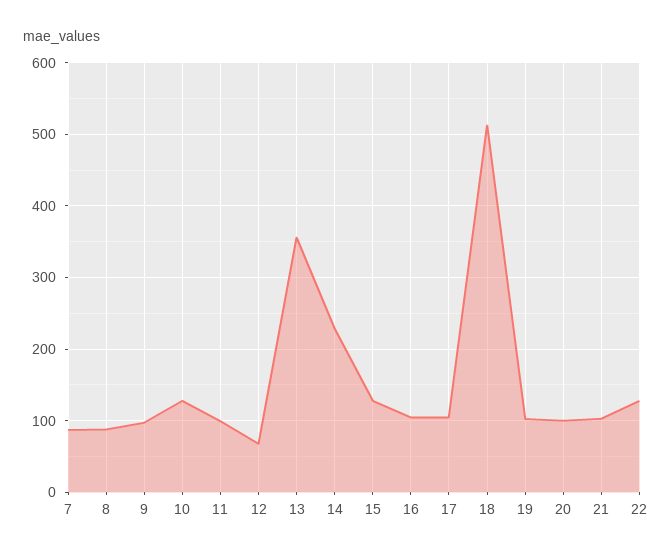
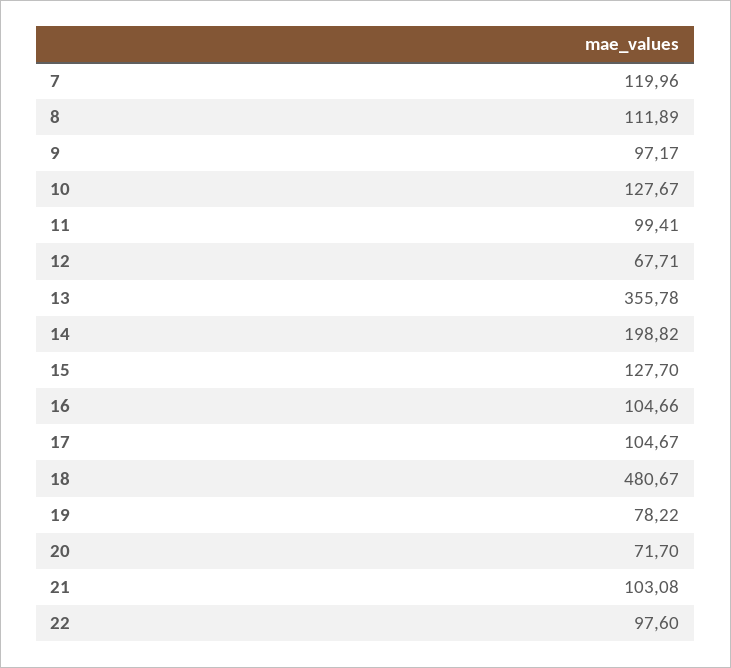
7: 90 -> 119.96
8: 90 -> 111.89
14: 230 -> 198.82
18: 510 -> 480.67
19: 100 -> 78.22
20: 100 -> 71.7
22: 130 -> 97.6

